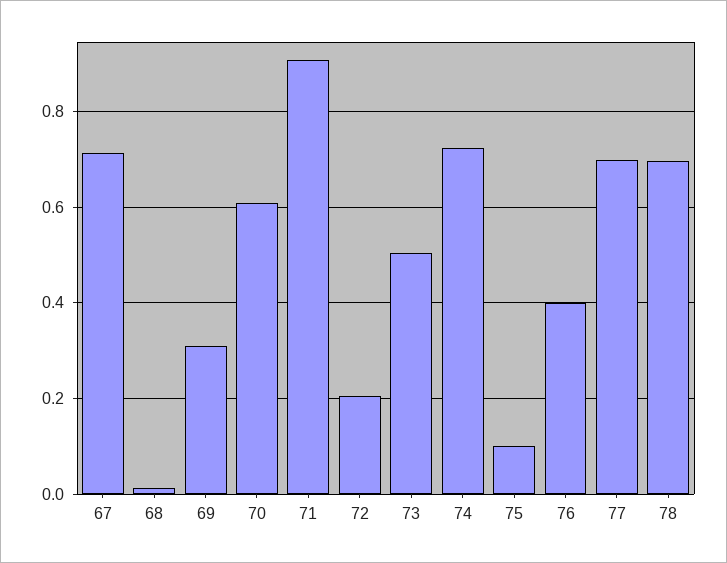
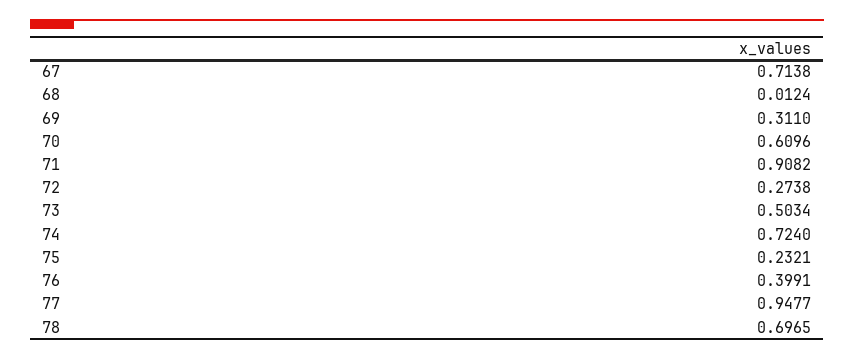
72: 0.2 -> 0.2738
75: 0.1 -> 0.2321
77: 0.7 -> 0.9477

